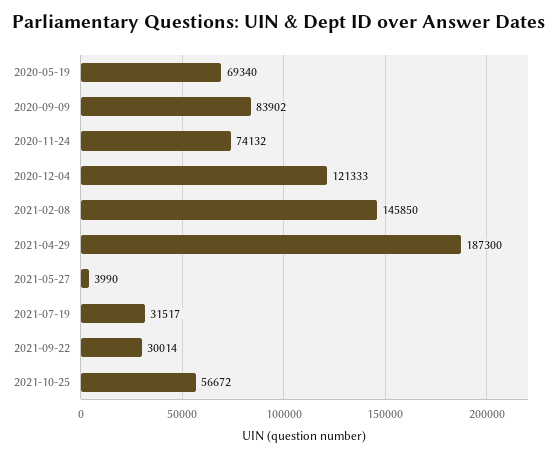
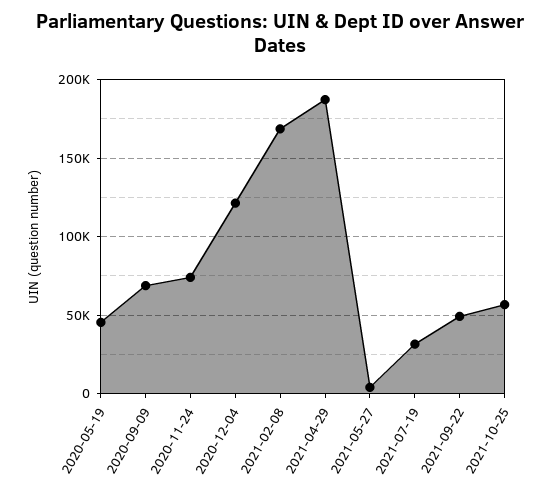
2020-05-19: 69340 -> 45000
2020-09-09: 83902 -> 70000
2021-02-08: 145850 -> 170000
2021-09-22: 30014 -> 50000

